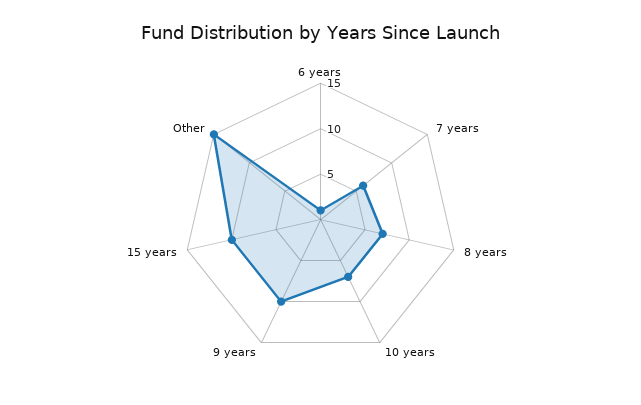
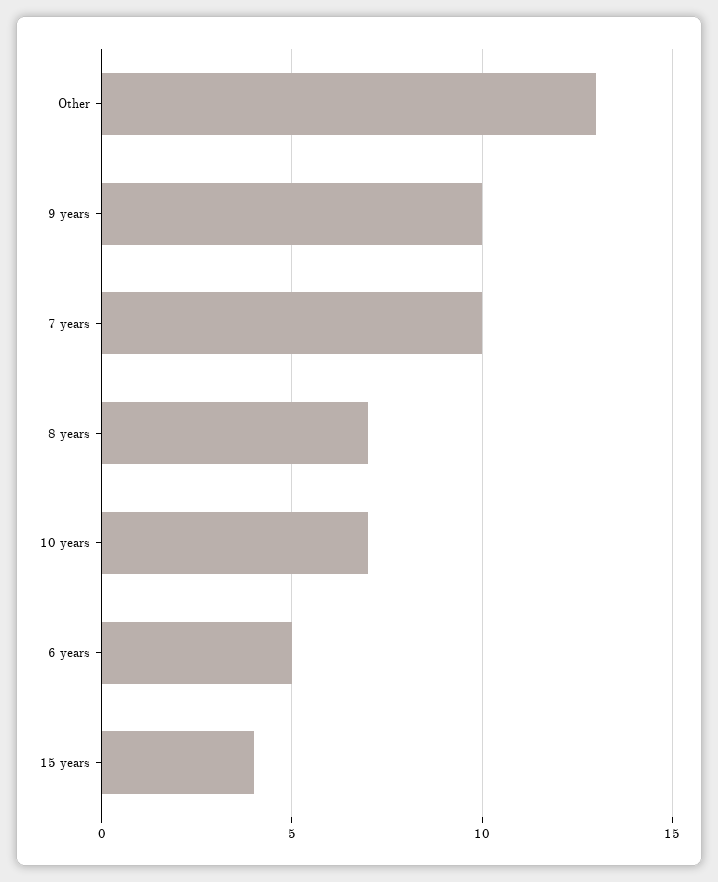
6 years: 1 -> 5
7 years: 6 -> 10
15 years: 10 -> 4
Other: 15 -> 13

